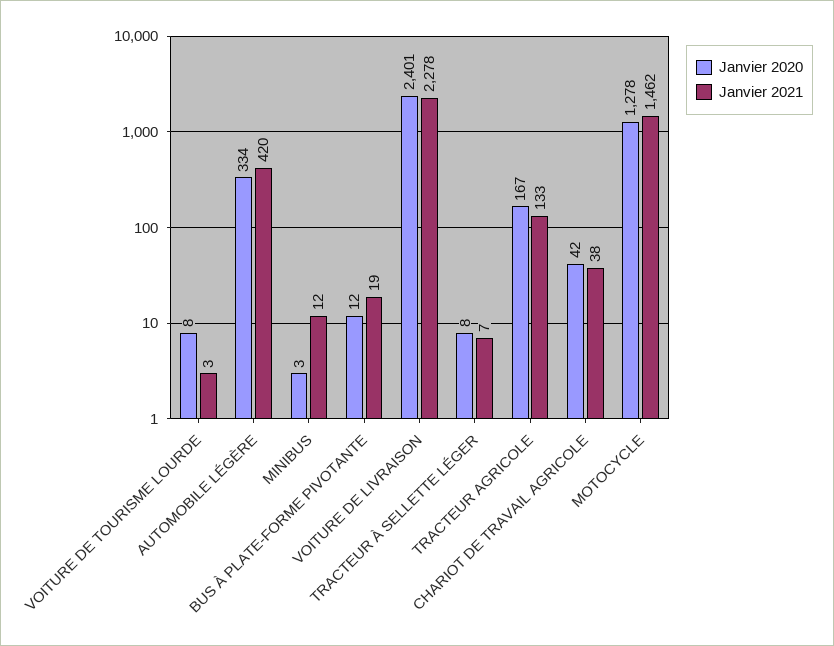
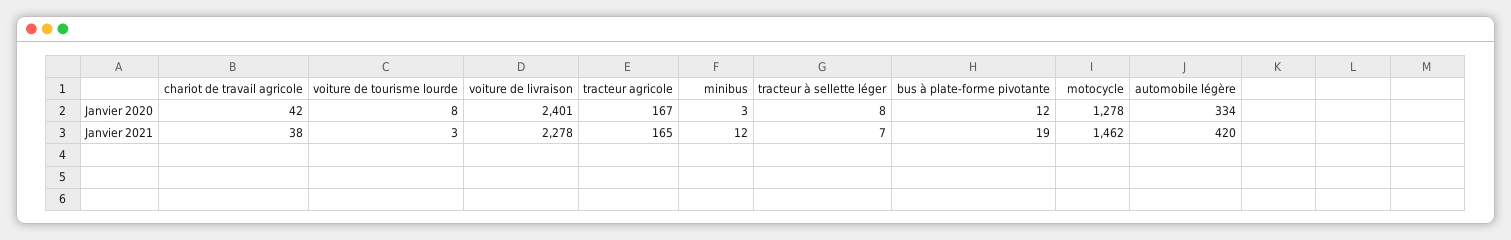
Janvier 2021, TRACTEUR AGRICOLE: 133 -> 165

